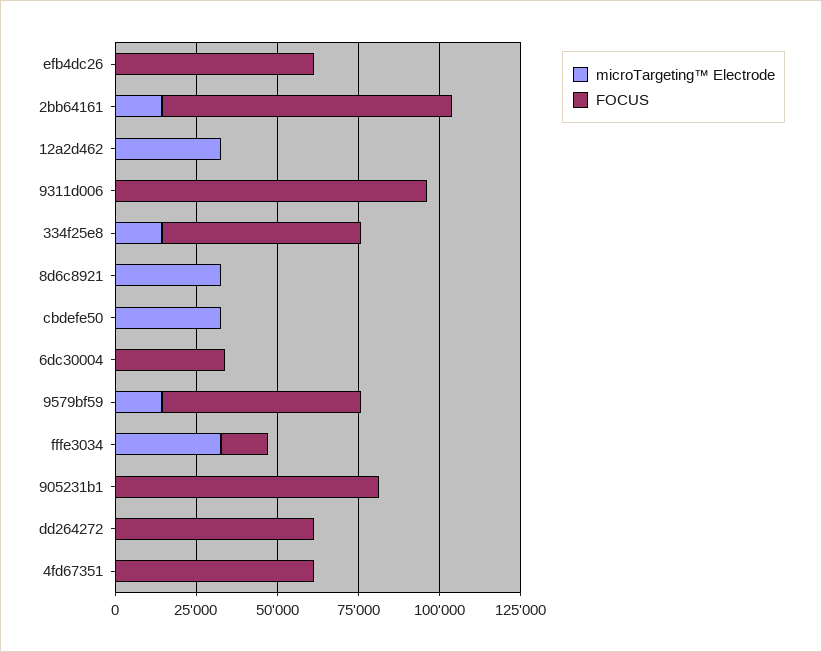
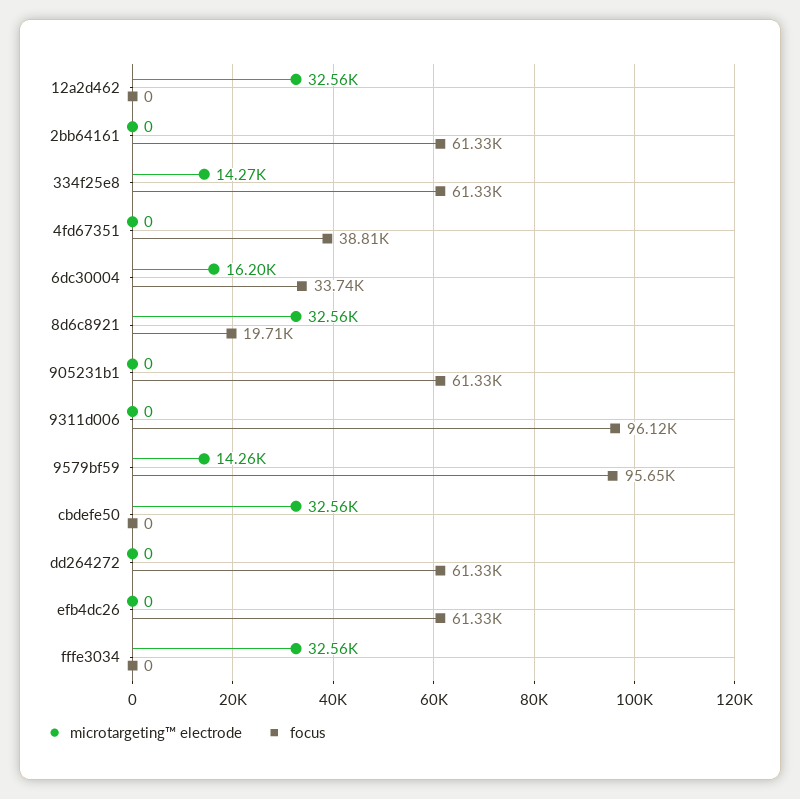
microTargeting™ Electrode, 2bb64161: 15000 -> 0
FOCUS, 2bb64161: 90000 -> 61330
FOCUS, 8d6c8921: 0 -> 19710
microTargeting™ Electrode, 6dc30004: 0 -> 16200
FOCUS, 9579bf59: 60000 -> 95650
FOCUS, fffe3034: 15000 -> 0
FOCUS, 905231b1: 80000 -> 61330
FOCUS, 4fd67351: 60000 -> 38810

